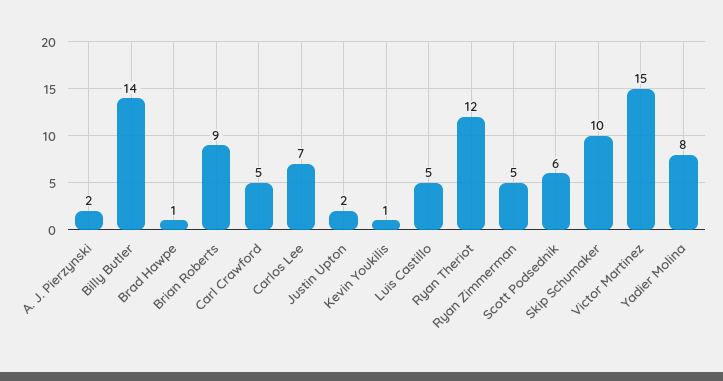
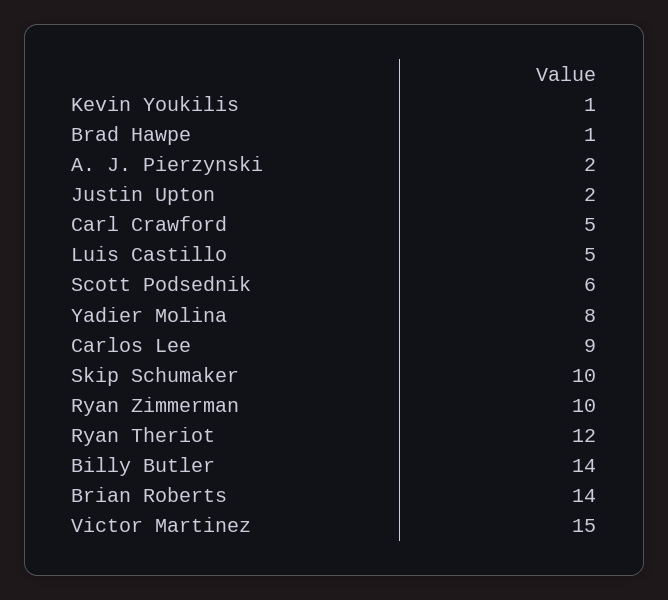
Brian Roberts: 9 -> 14
Carlos Lee: 7 -> 9
Ryan Zimmerman: 5 -> 10

